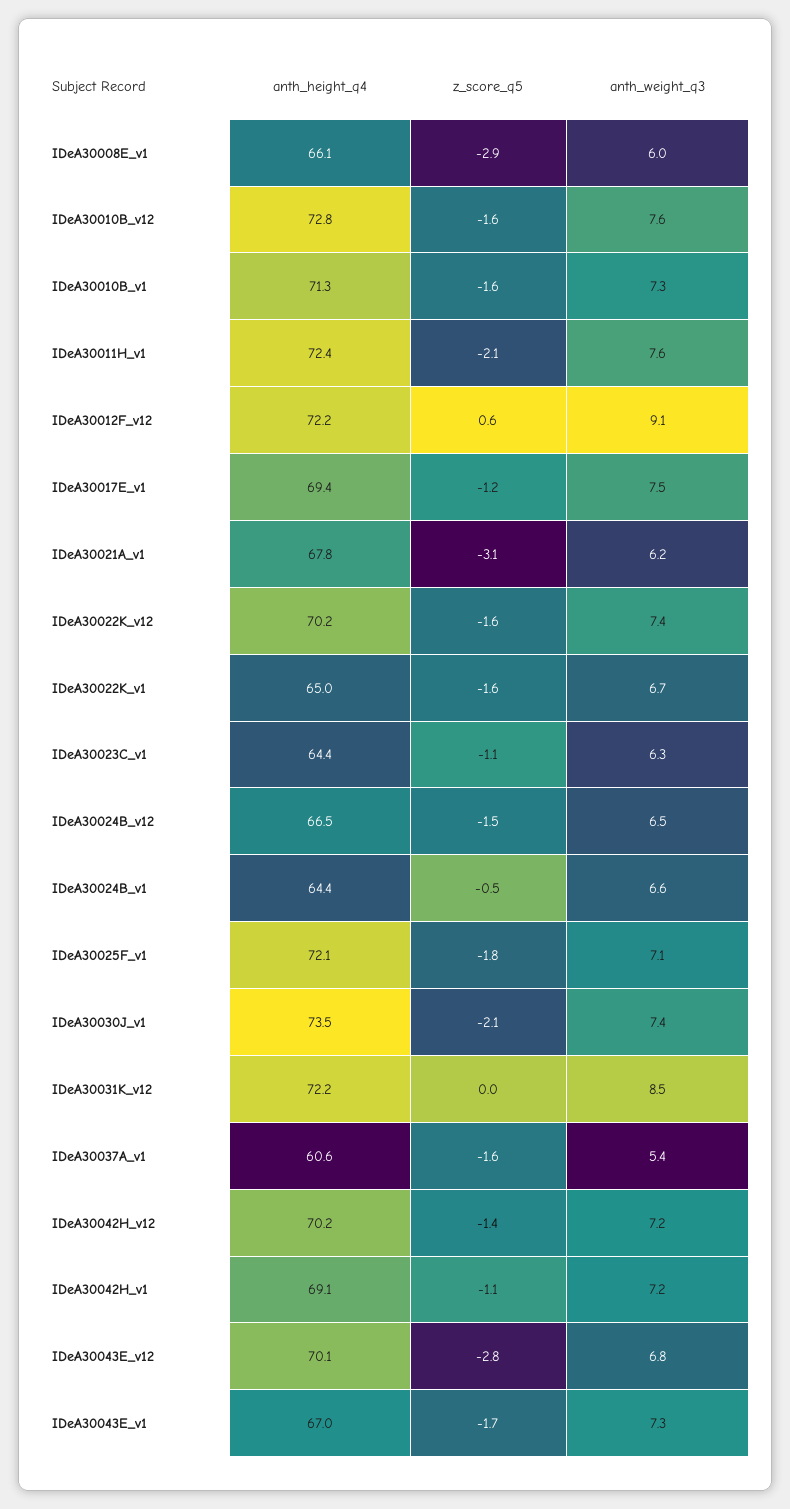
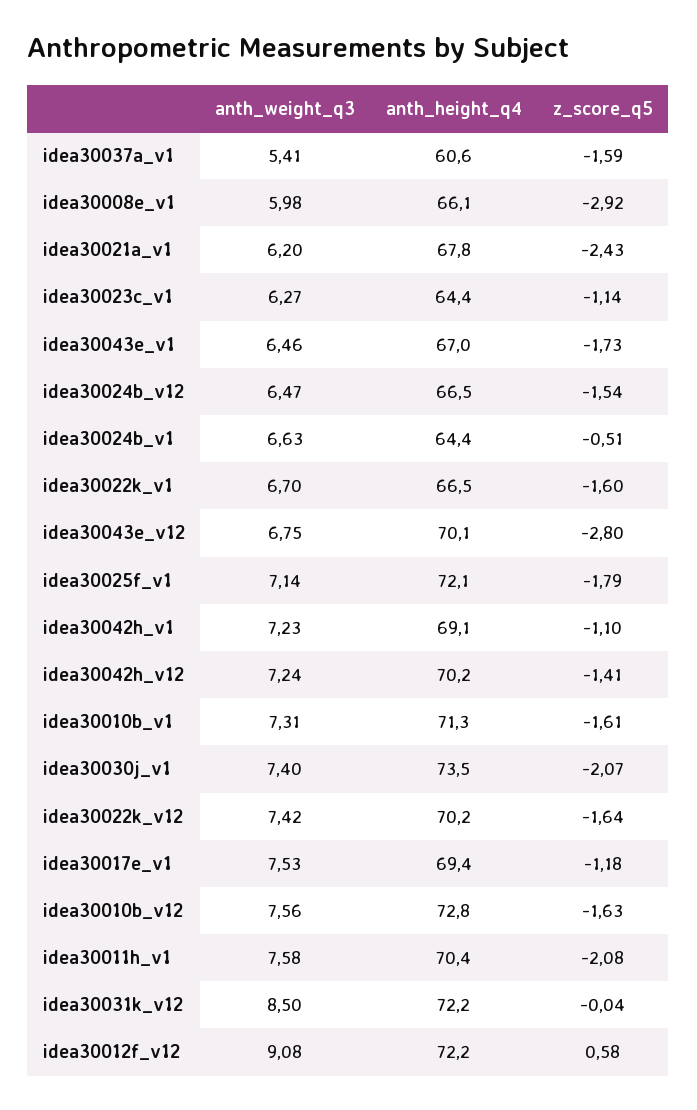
anth_height_q4, IDeA30011H_v1: 72.4 -> 70.4
z_score_q5, IDeA30021A_v1: -3.1 -> -2.43
anth_height_q4, IDeA30022K_v1: 65 -> 66.5
anth_weight_q3, IDeA30043E_v1: 7.3 -> 6.46

